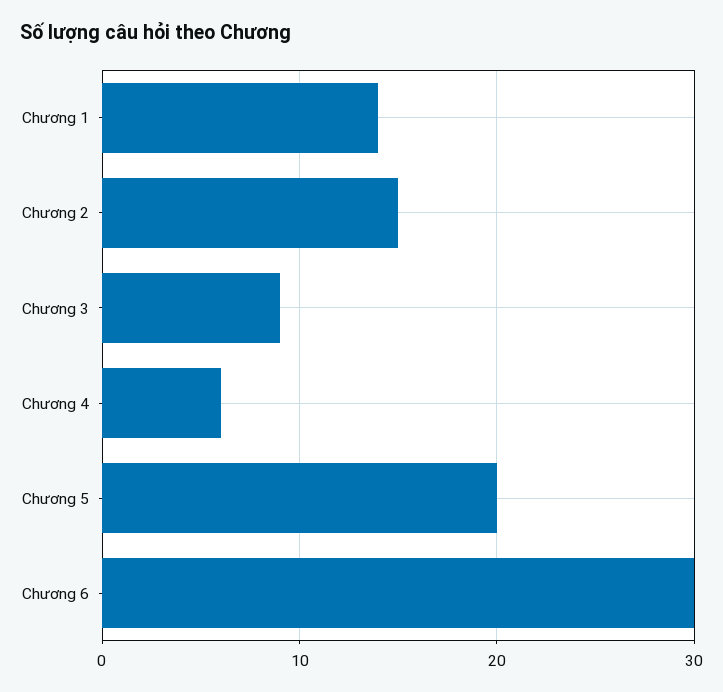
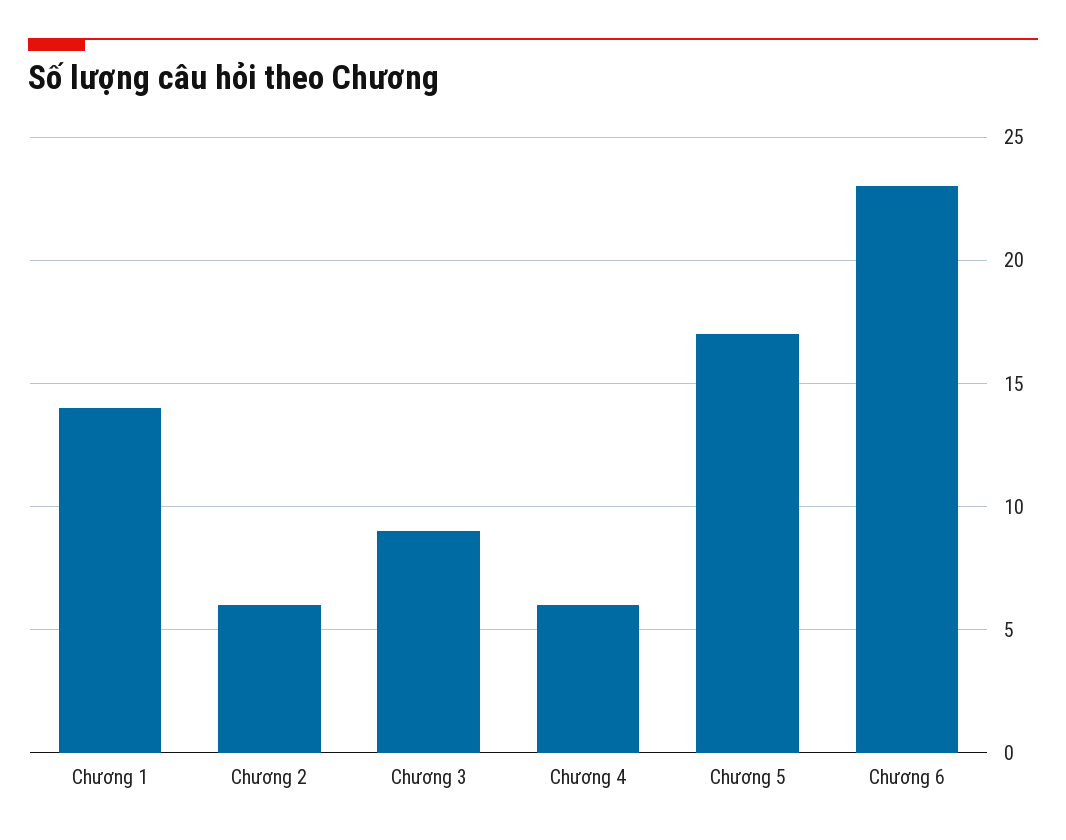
Chương 2: 15 -> 6
Chương 5: 20 -> 17
Chương 6: 30 -> 23

